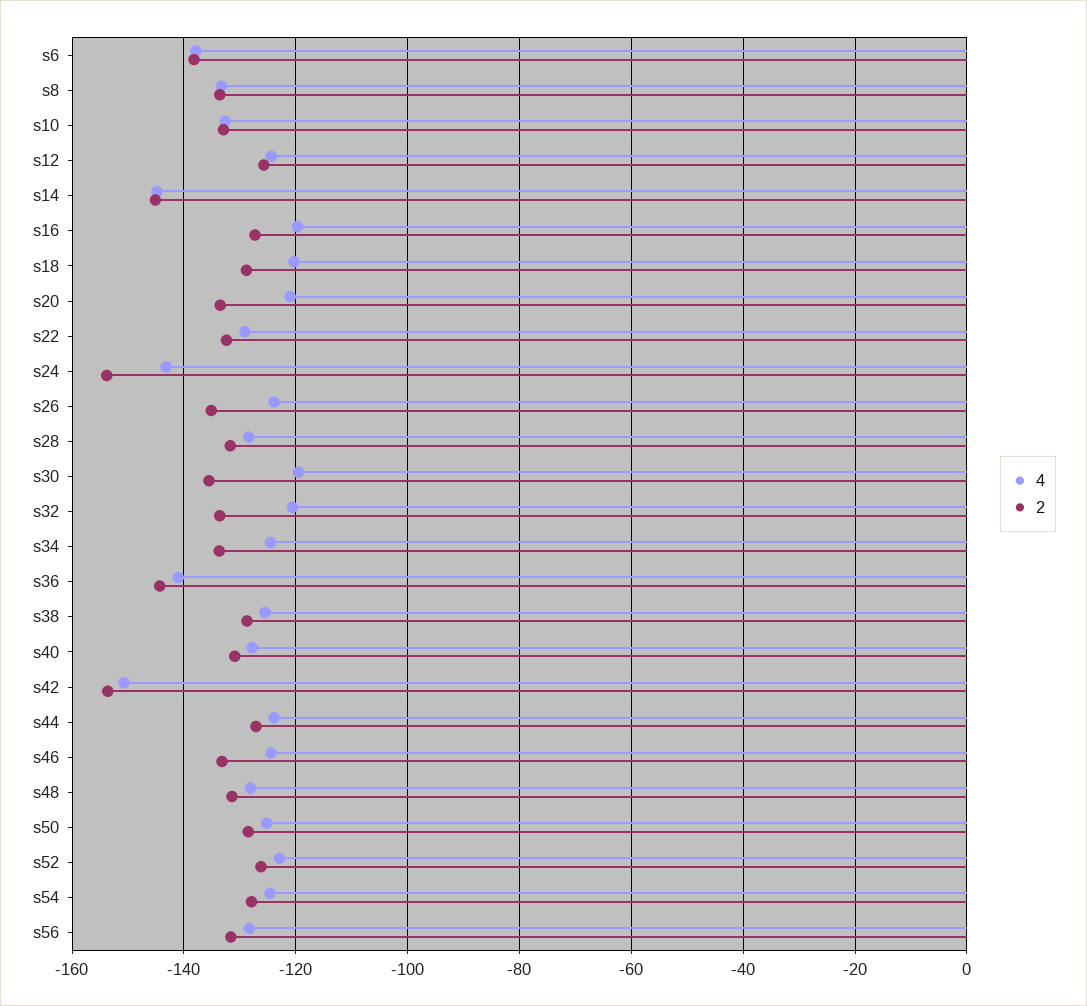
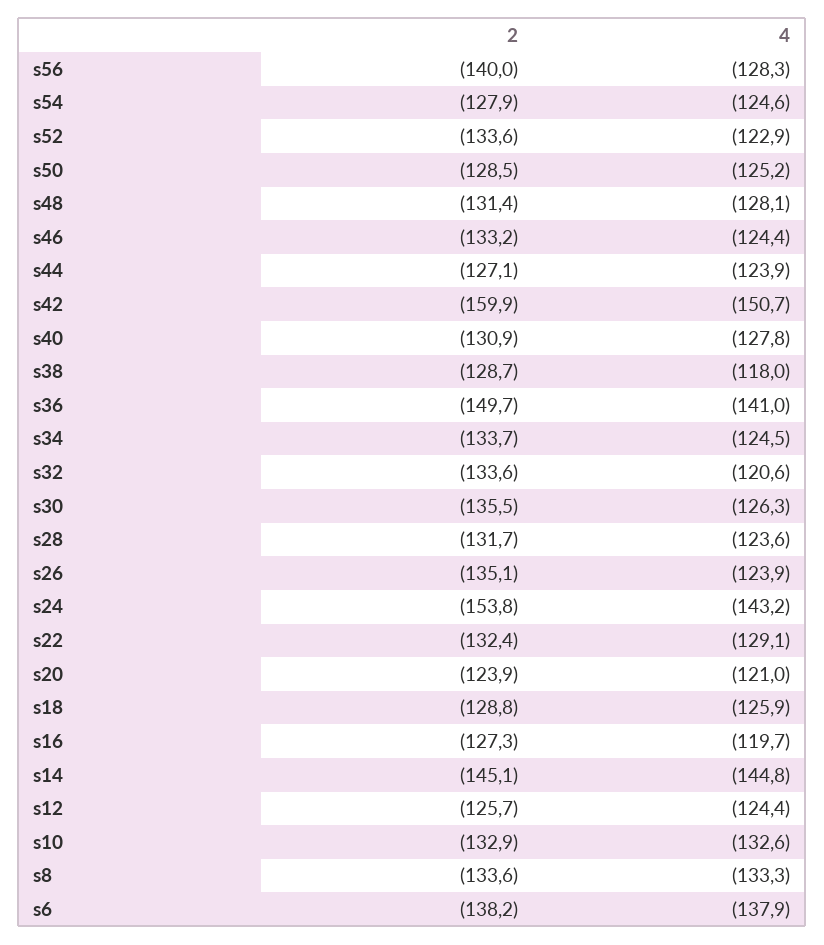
4, s18: -120 -> -125.9
2, s20: -134 -> -123.9
4, s28: -128 -> -123.6
4, s30: -120 -> -126.3
2, s36: -144 -> -149.7
4, s38: -126 -> -118
2, s42: -154 -> -159.9
2, s52: -126 -> -133.6
2, s56: -132 -> -140

